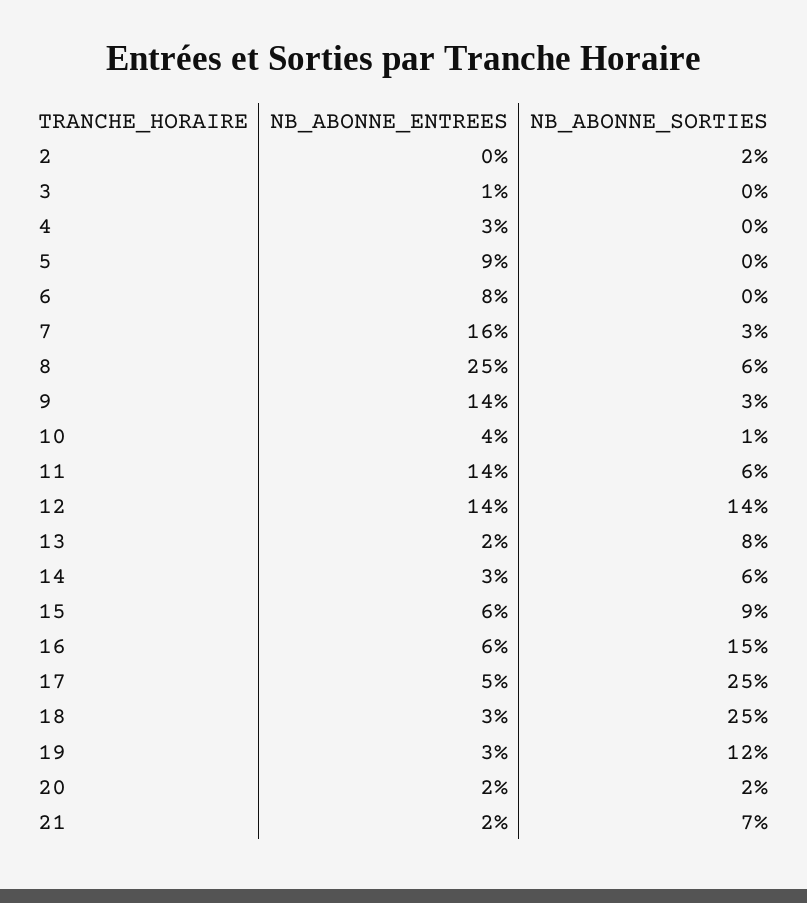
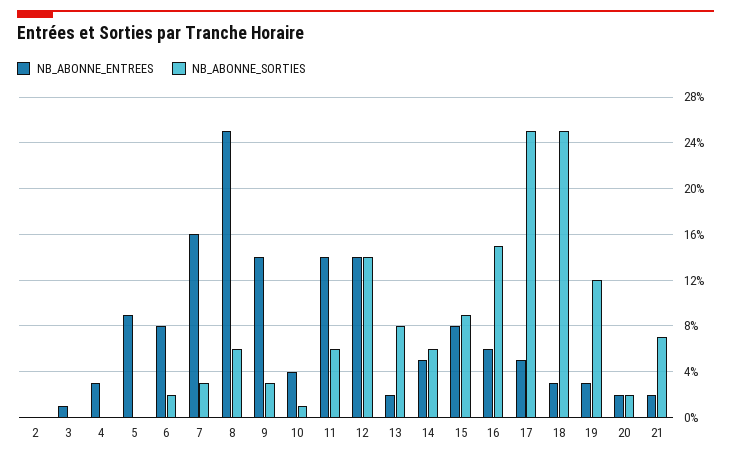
NB_ABONNE_SORTIES, 2: 2 -> 0
NB_ABONNE_SORTIES, 6: 0 -> 2
NB_ABONNE_ENTREES, 14: 3 -> 5
NB_ABONNE_ENTREES, 15: 6 -> 8

